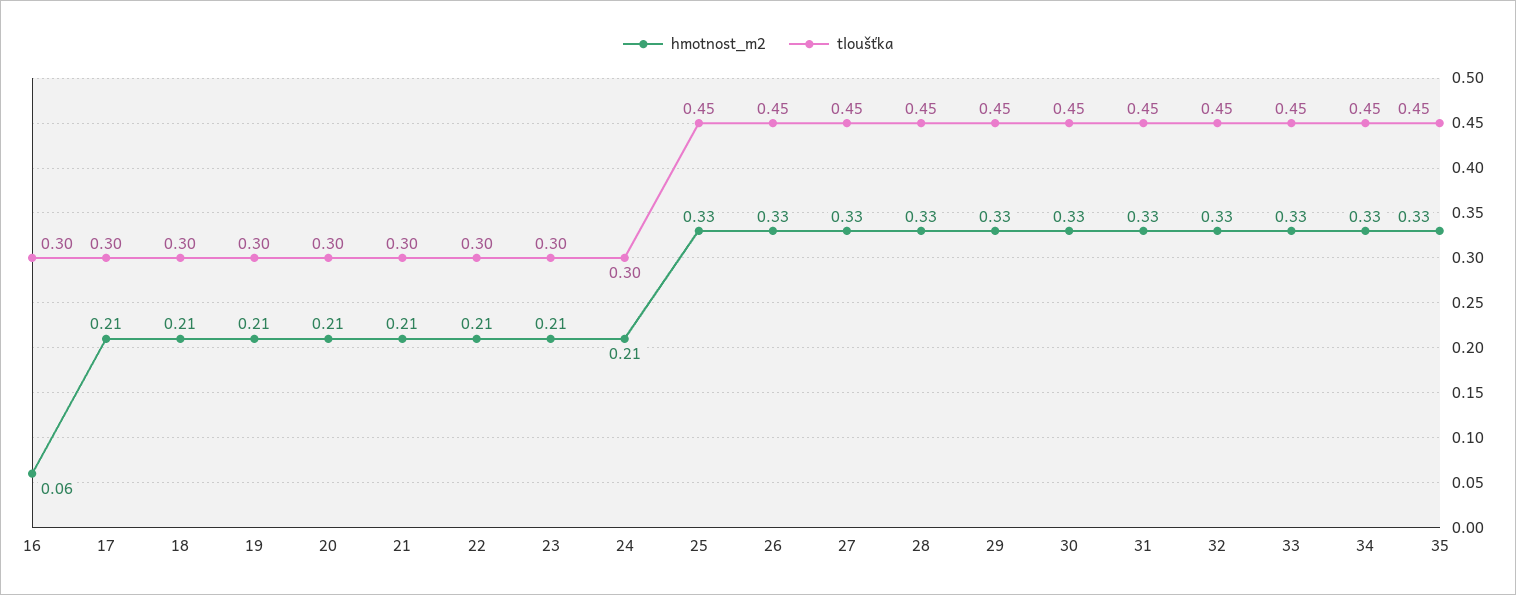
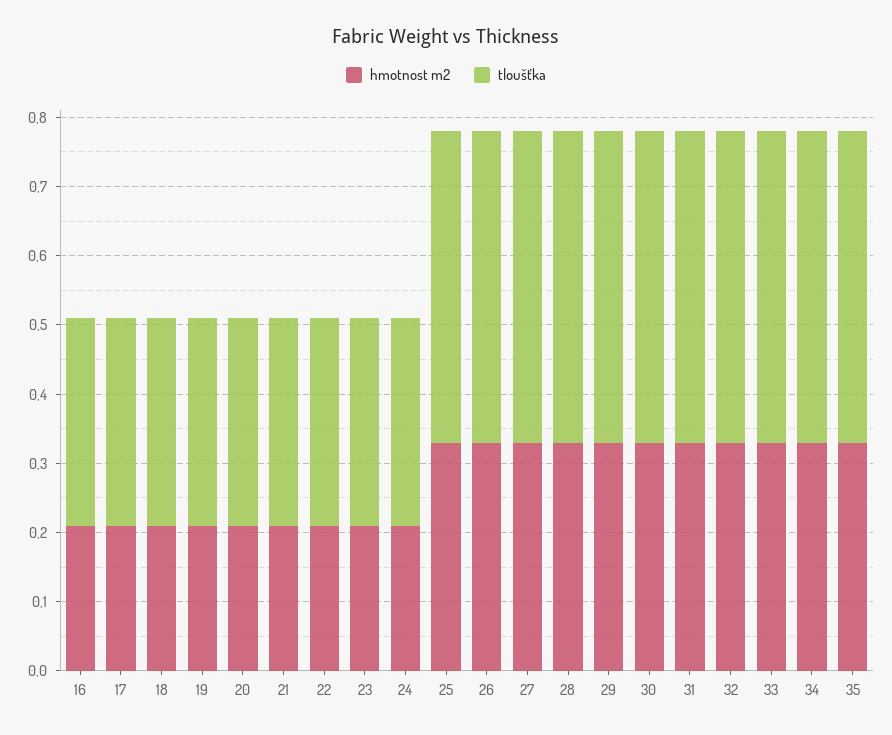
hmotnost_m2, 16: 0.06 -> 0.2

